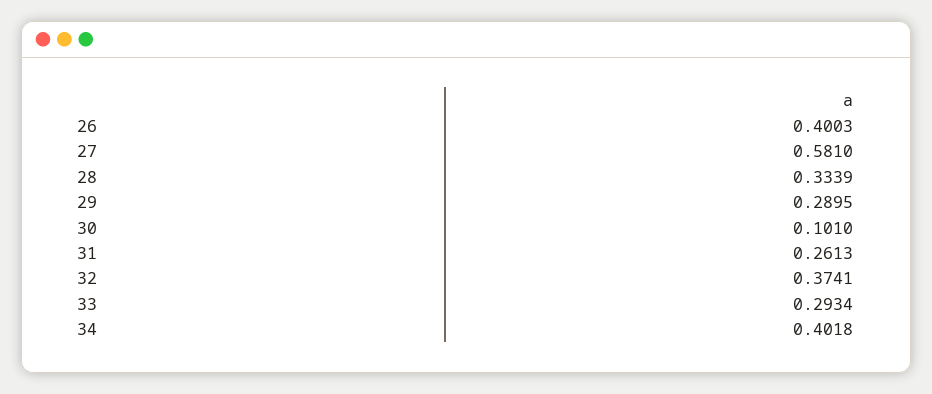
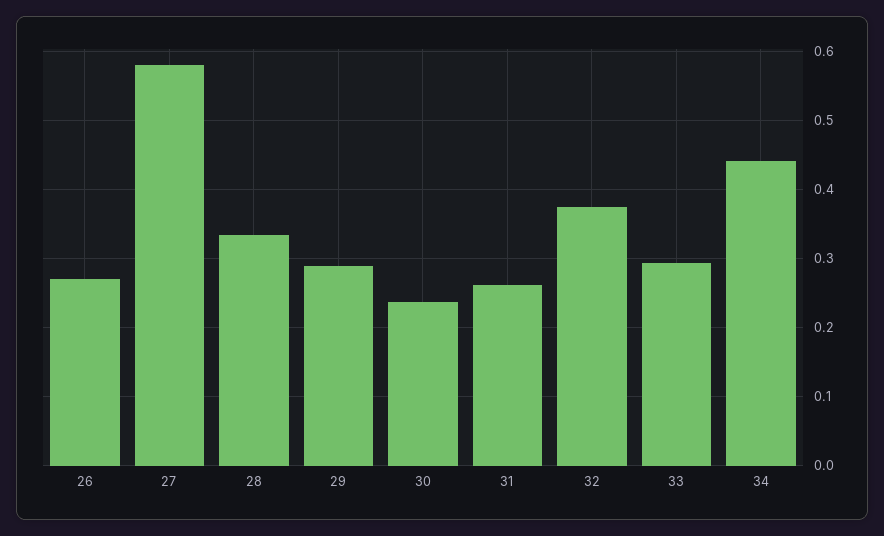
26: 0.4003 -> 0.27
30: 0.101 -> 0.24
34: 0.4018 -> 0.44

